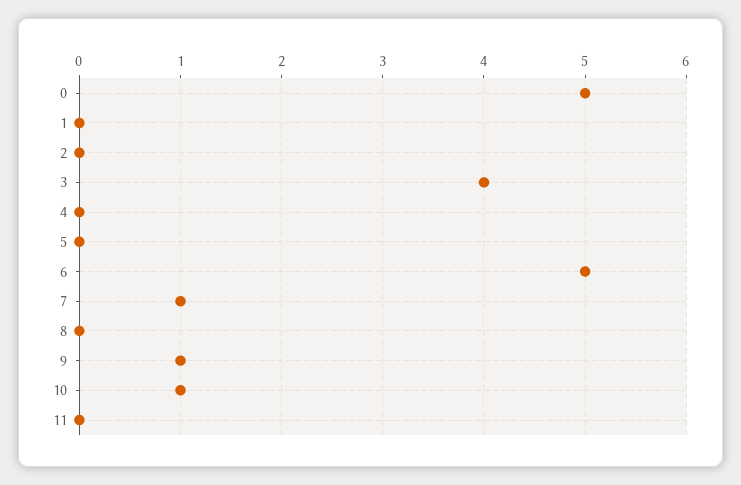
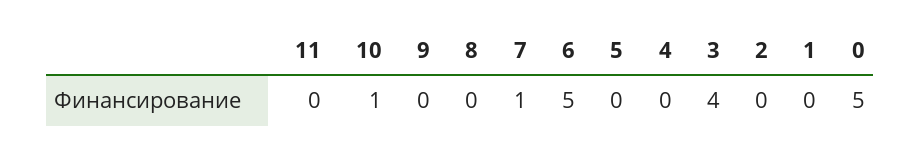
9: 1 -> 0

